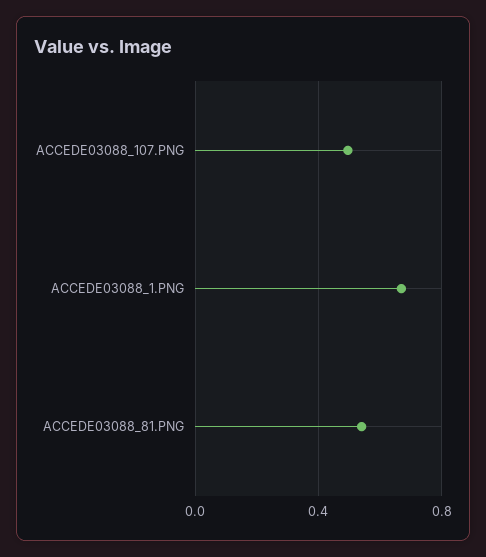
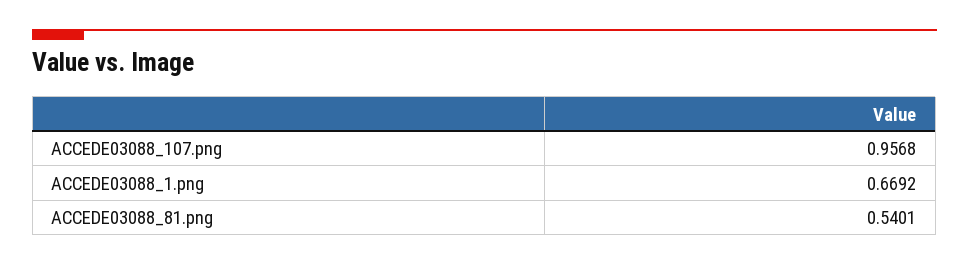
ACCEDE03088_107.PNG: 0.5 -> 0.9568

